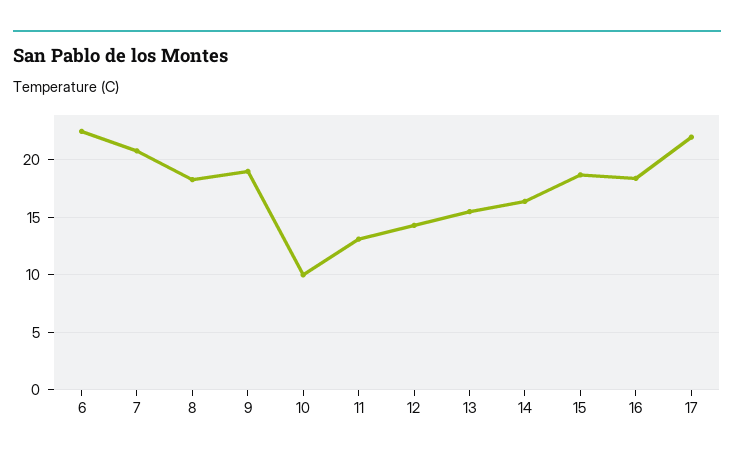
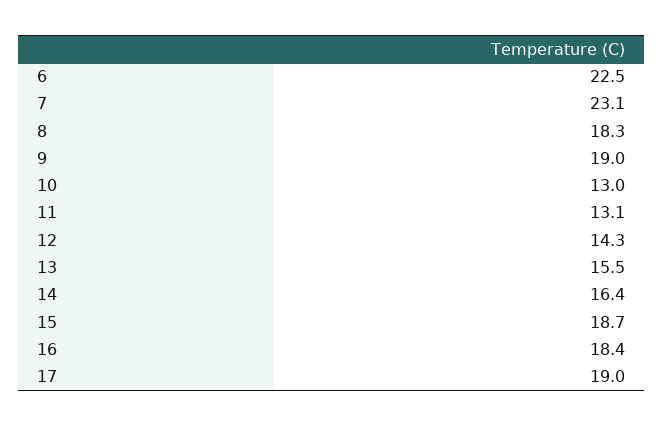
7: 21 -> 23.1
10: 10 -> 13
17: 22 -> 19

